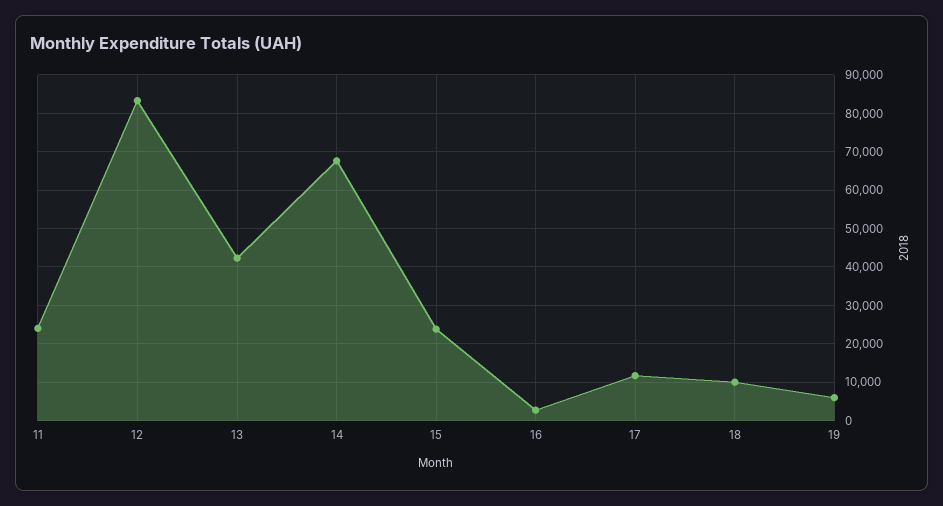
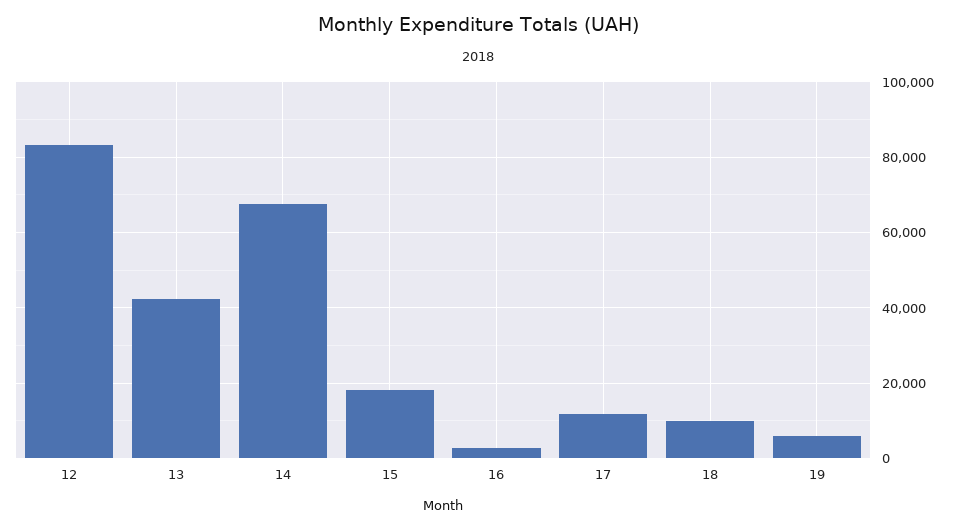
11: 24000 -> none
15: 24000 -> 18000

